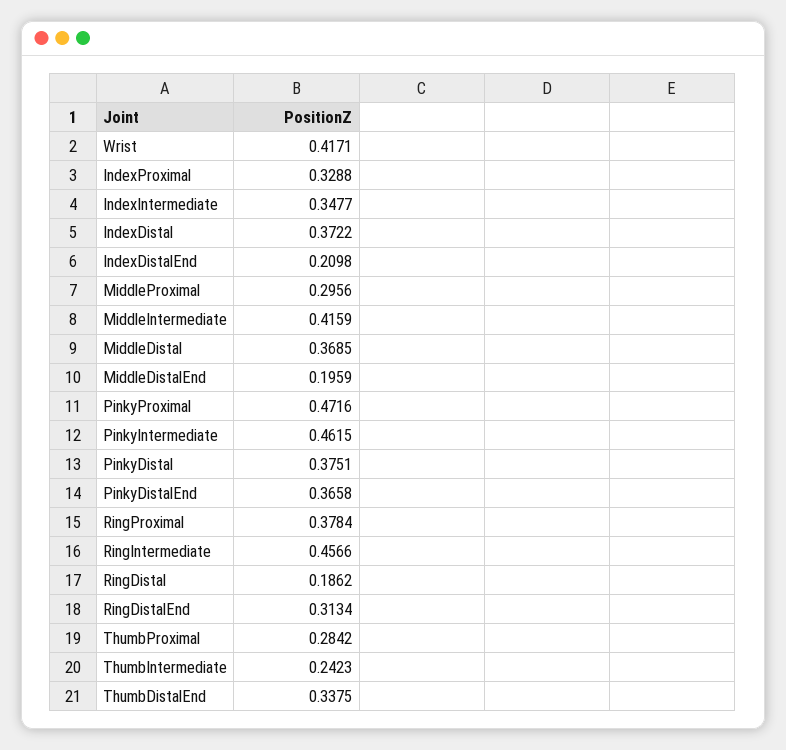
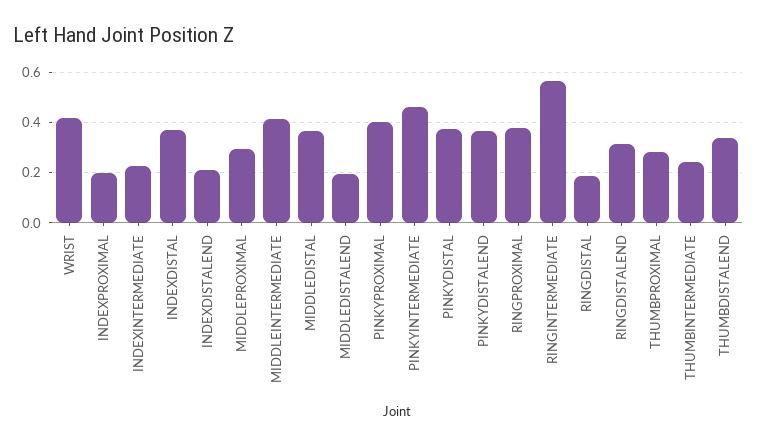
IndexProximal: 0.3288 -> 0.2
IndexIntermediate: 0.3477 -> 0.225
PinkyProximal: 0.4716 -> 0.4
RingIntermediate: 0.4566 -> 0.575

